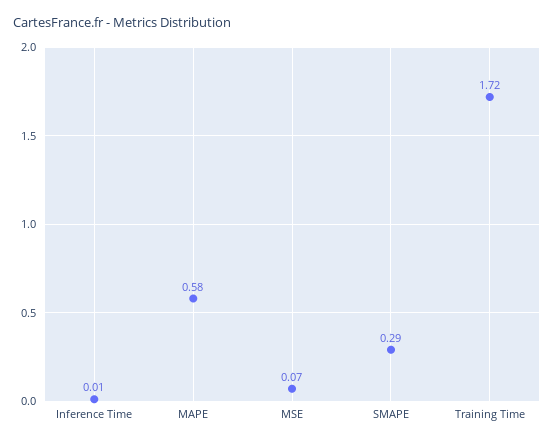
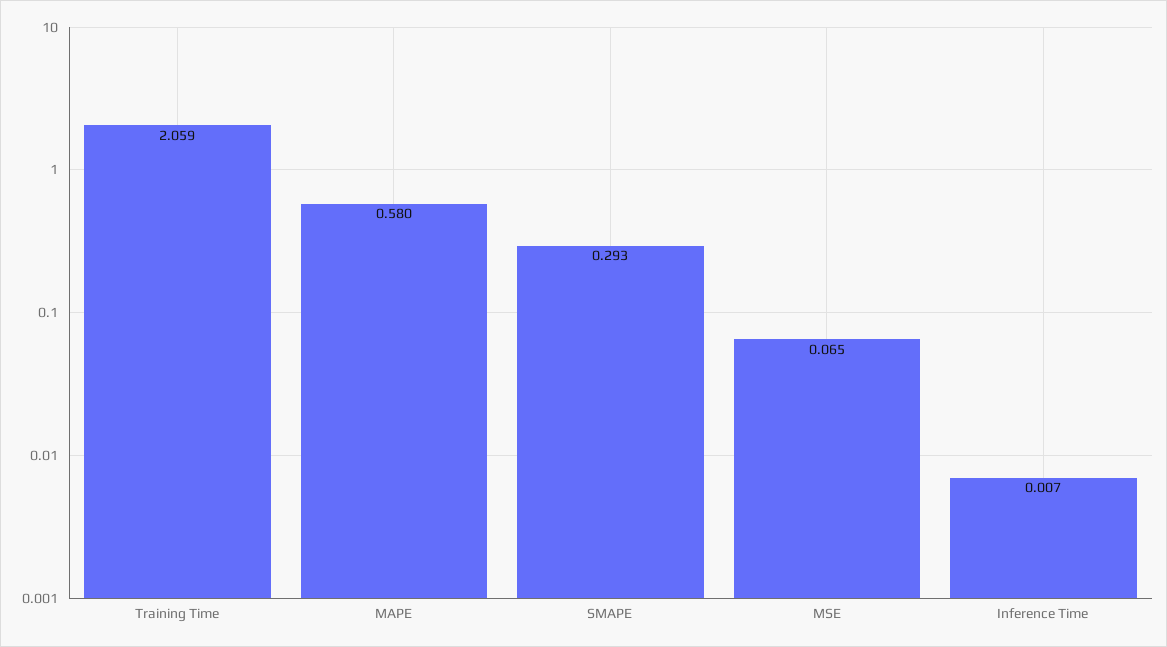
Training Time: 1.72 -> 2.059

